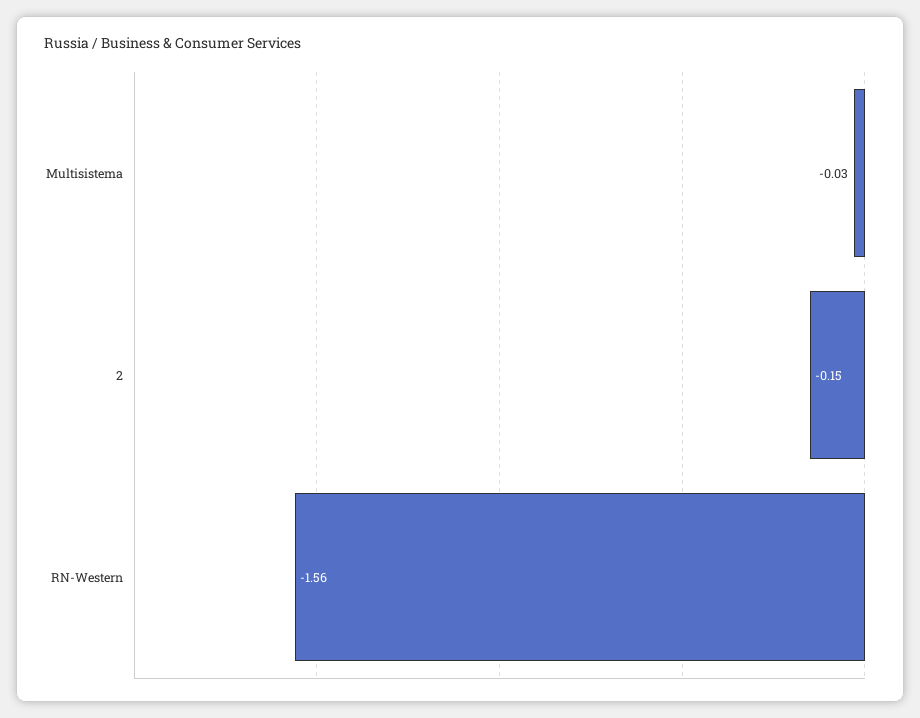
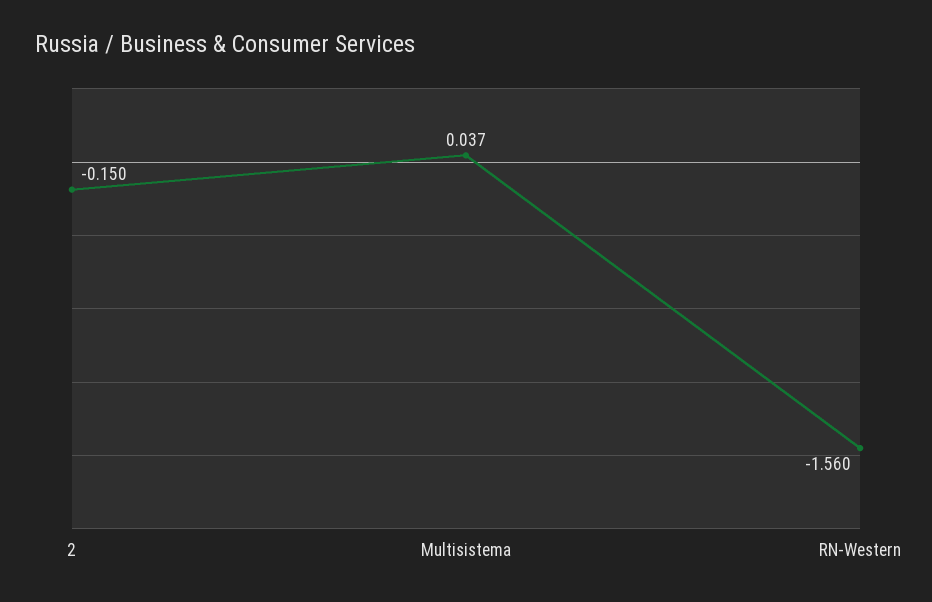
Multisistema: -0.03 -> 0.037

